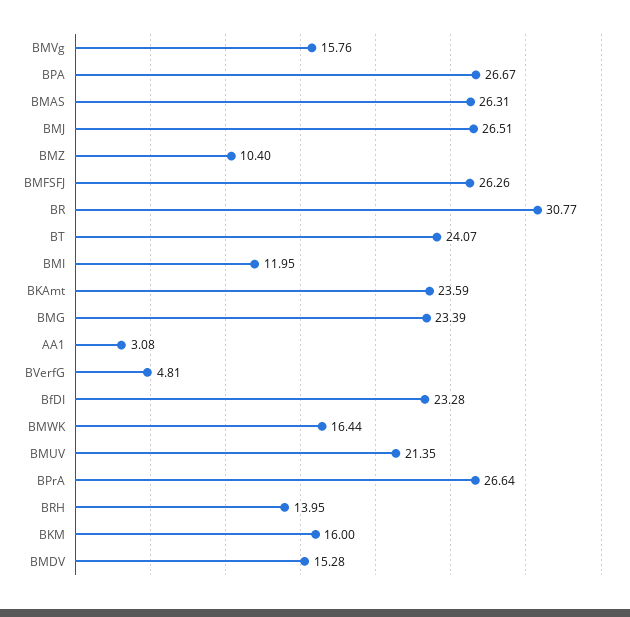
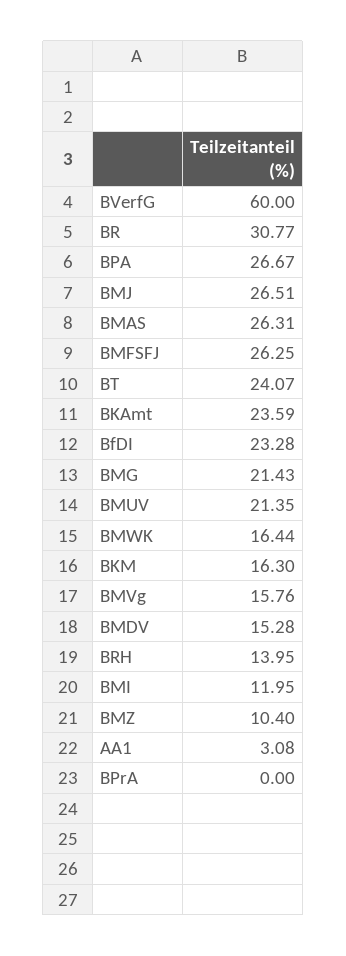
BMFSFJ: 26.26 -> 26.25
BMG: 23.39 -> 21.43
BVerfG: 4.81 -> 60
BPrA: 26.64 -> 0
BKM: 16 -> 16.3

